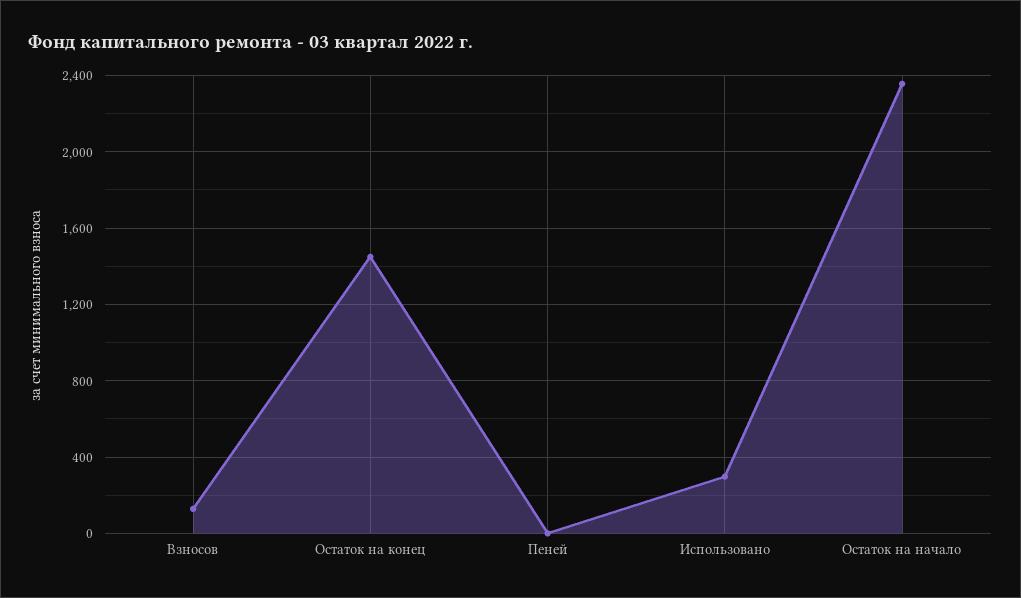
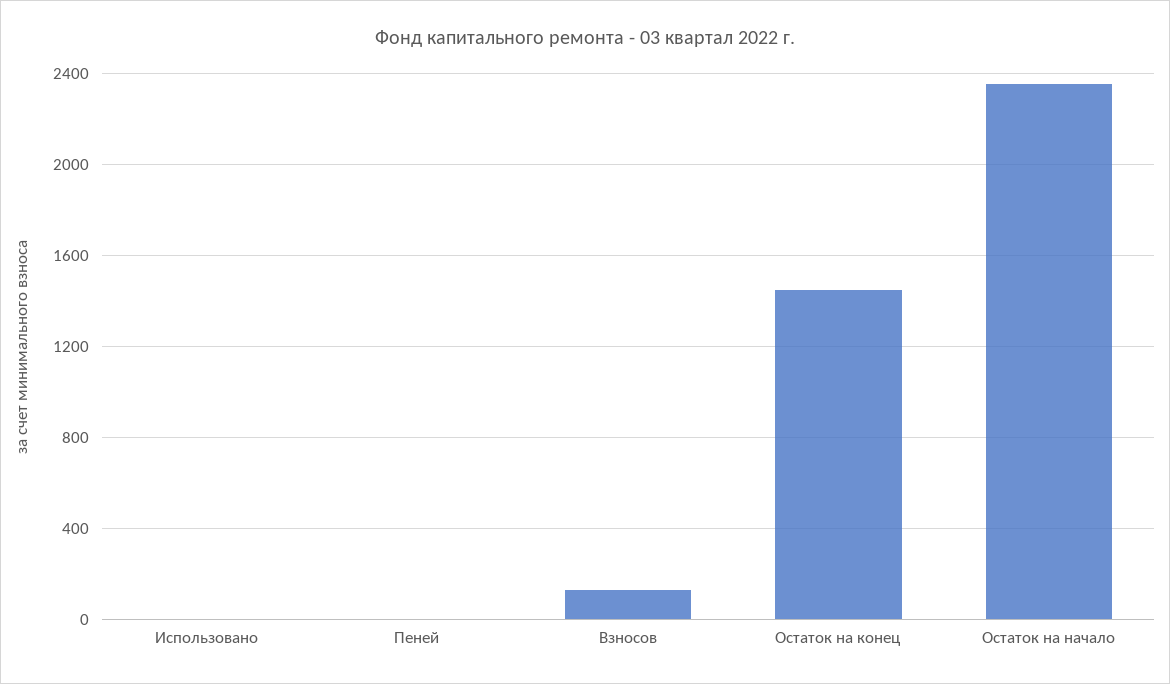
Использовано: 300 -> 0

